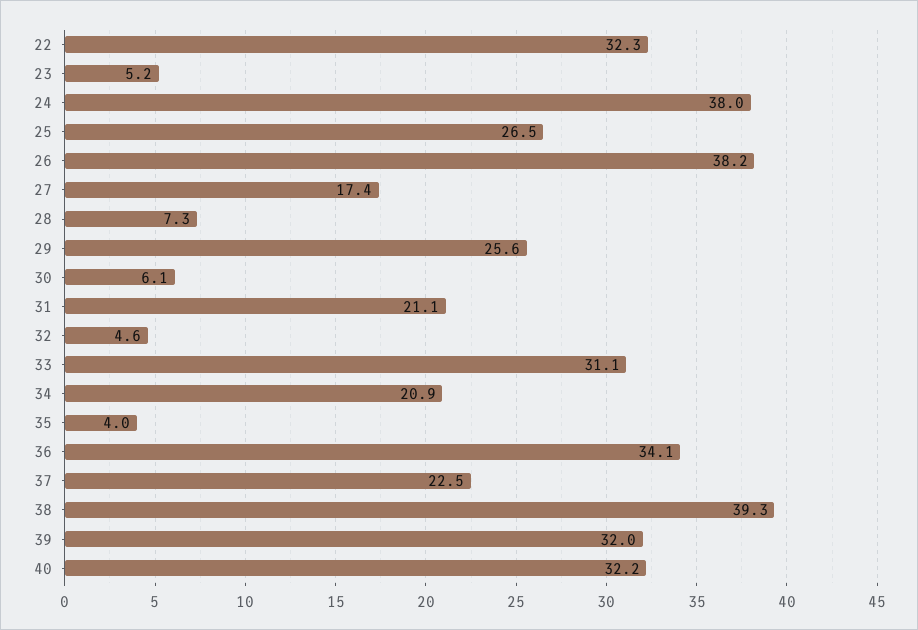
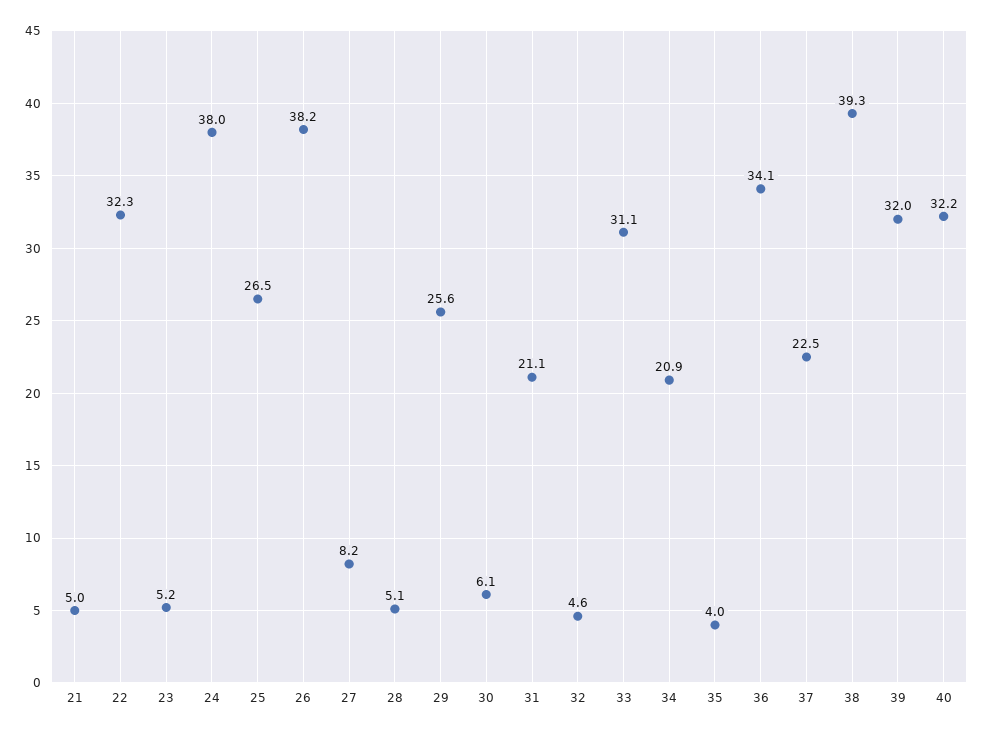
27: 17.4 -> 8.2
28: 7.3 -> 5.1
21: none -> 5

